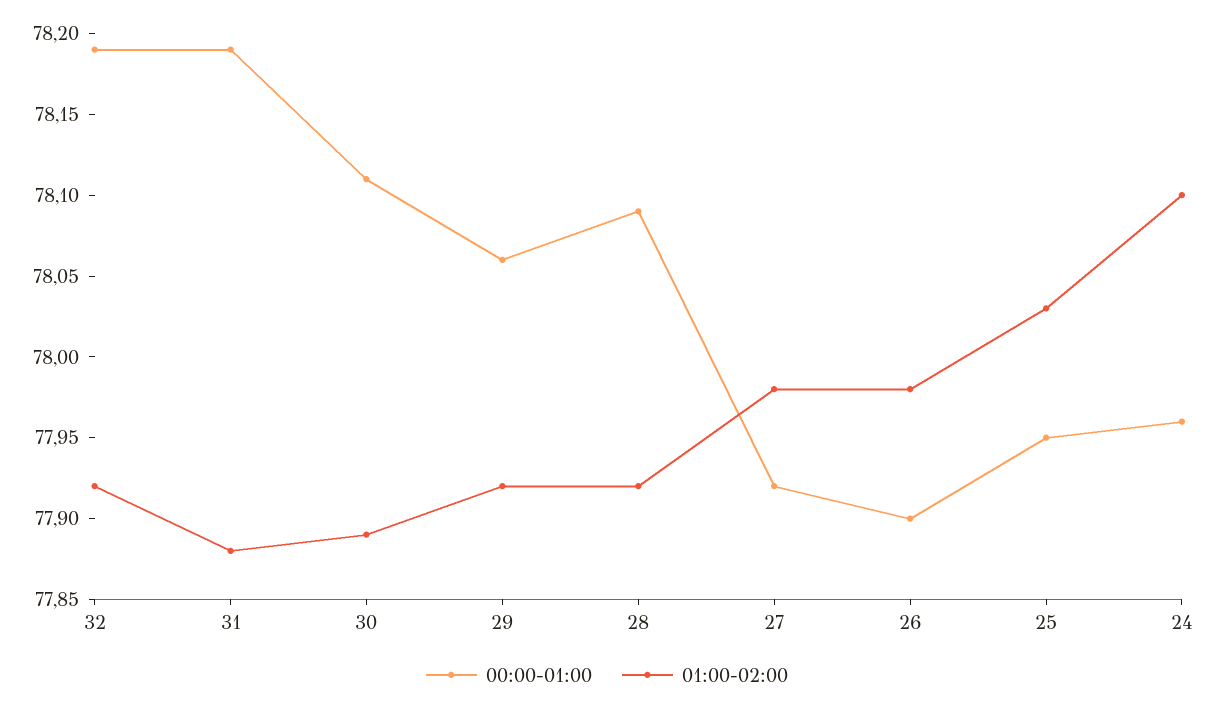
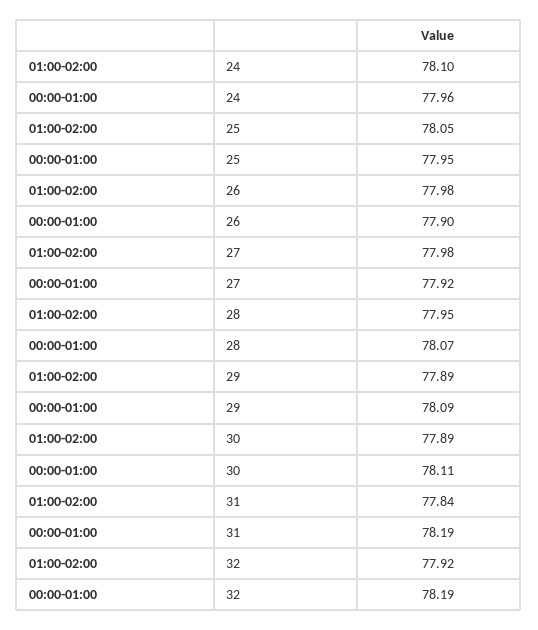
01:00-02:00, 31: 77.88 -> 77.84
00:00-01:00, 29: 78.06 -> 78.09
01:00-02:00, 29: 77.92 -> 77.89
00:00-01:00, 28: 78.09 -> 78.07
01:00-02:00, 28: 77.92 -> 77.95
01:00-02:00, 25: 78.03 -> 78.05

